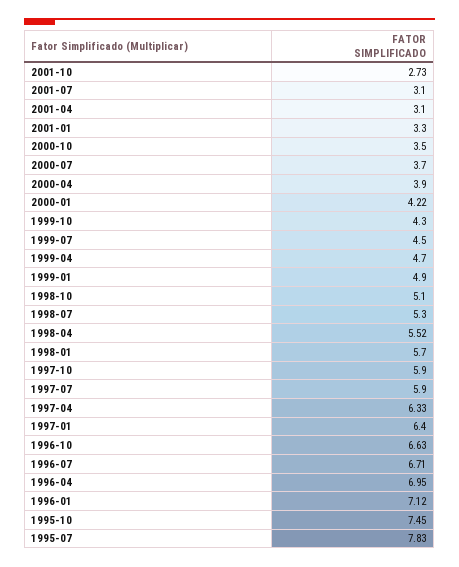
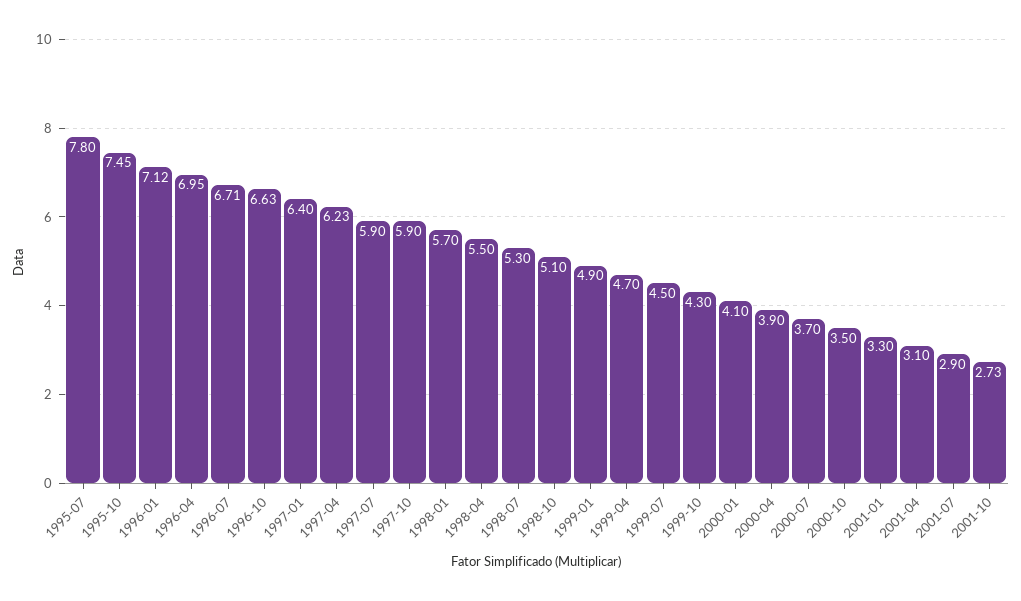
2001-07: 3.1 -> 2.9
2000-01: 4.22 -> 4.1
1998-04: 5.52 -> 5.5
1997-04: 6.33 -> 6.23
1995-07: 7.83 -> 7.8

